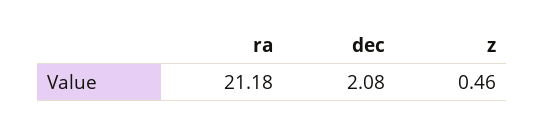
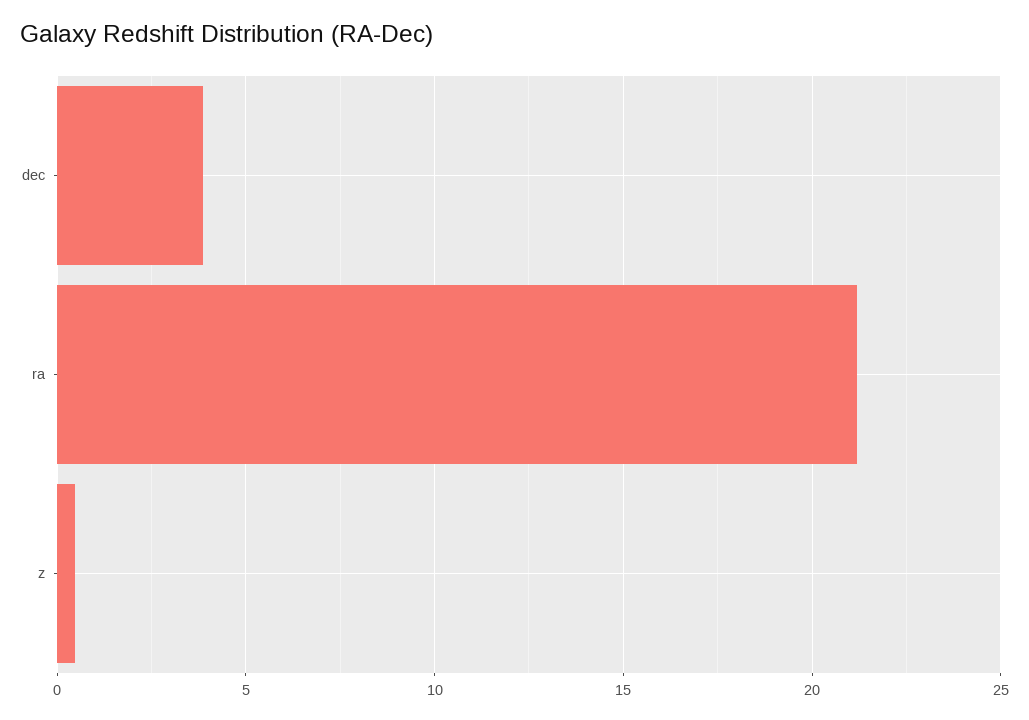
dec: 2.08 -> 4

